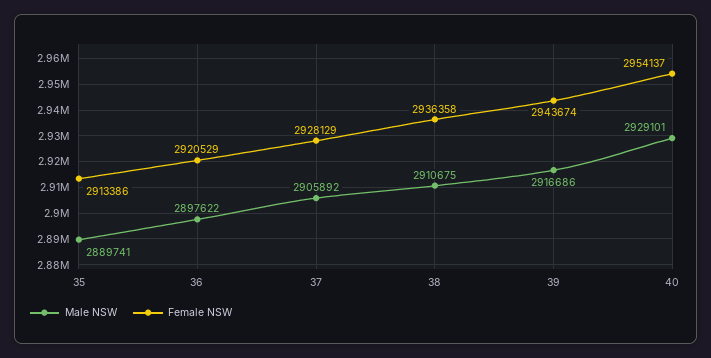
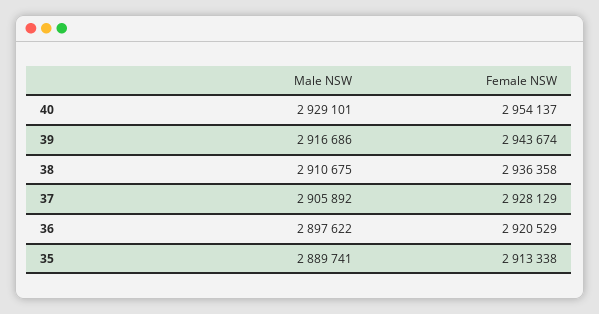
Female NSW, 35: 2913386 -> 2913338

